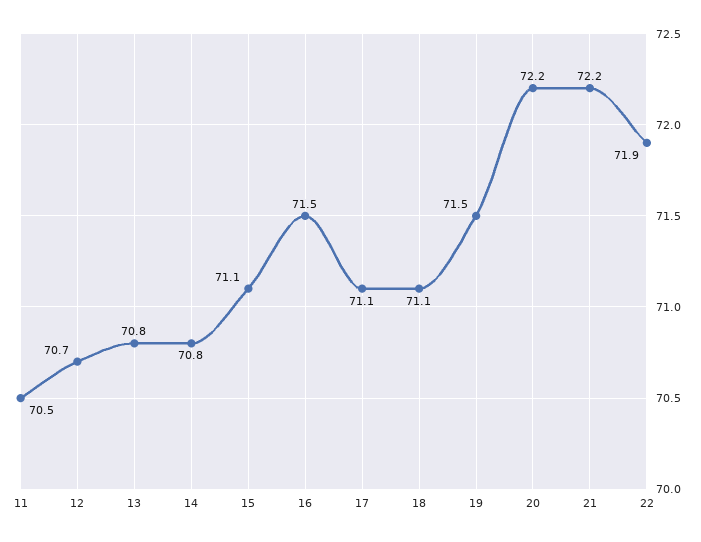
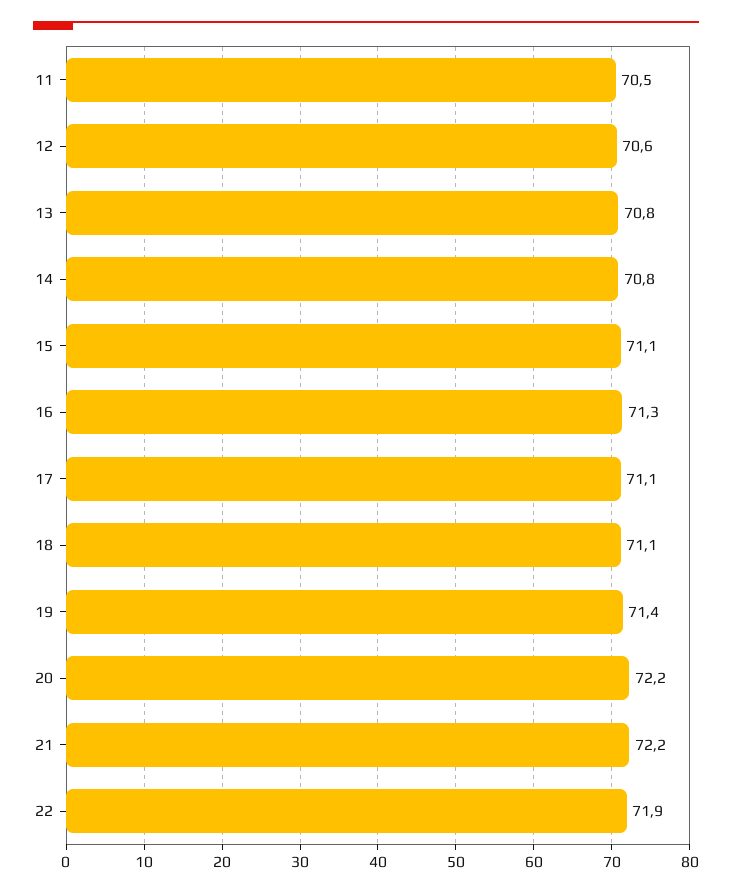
12: 70.7 -> 70.6
16: 71.5 -> 71.3
19: 71.5 -> 71.4

